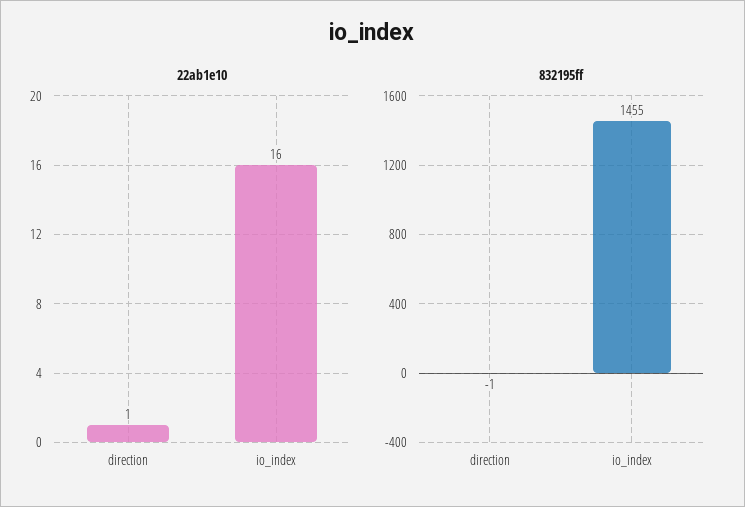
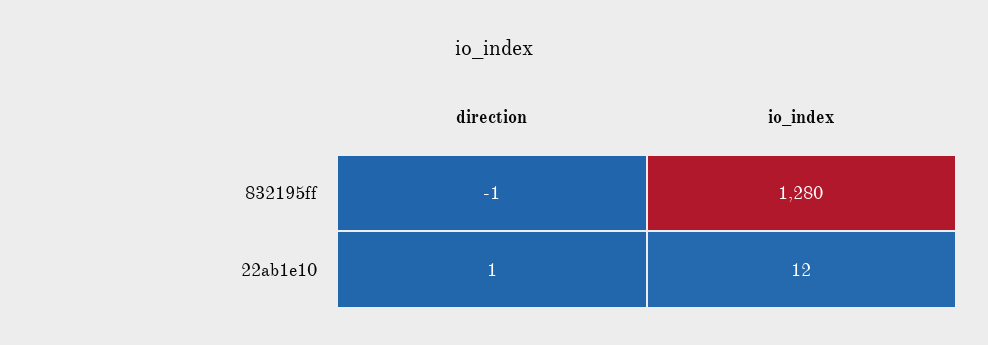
22ab1e10, io_index: 16 -> 12
832195ff, io_index: 1455 -> 1280

